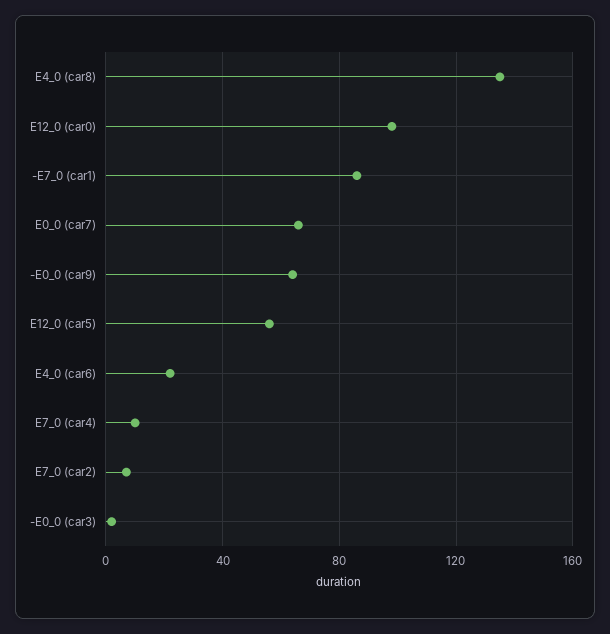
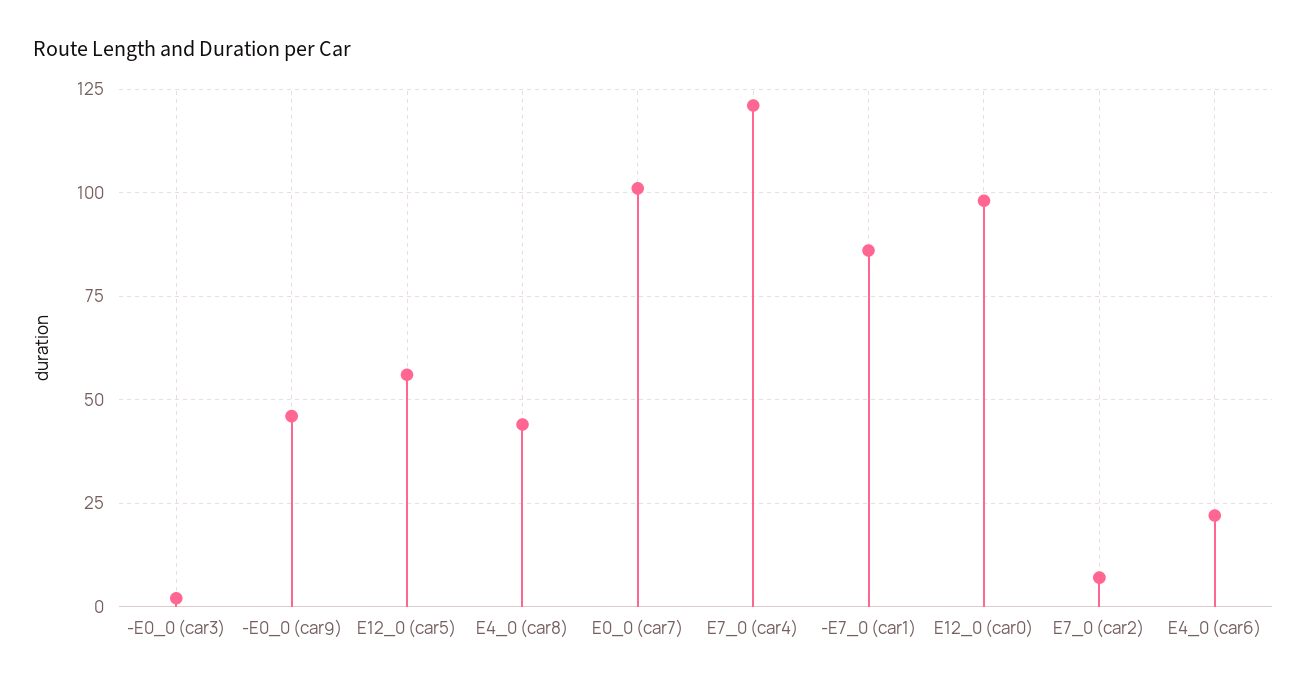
E4_0 (car8): 135 -> 45
E0_0 (car7): 65 -> 100
-E0_0 (car9): 65 -> 45
E7_0 (car4): 10 -> 120

